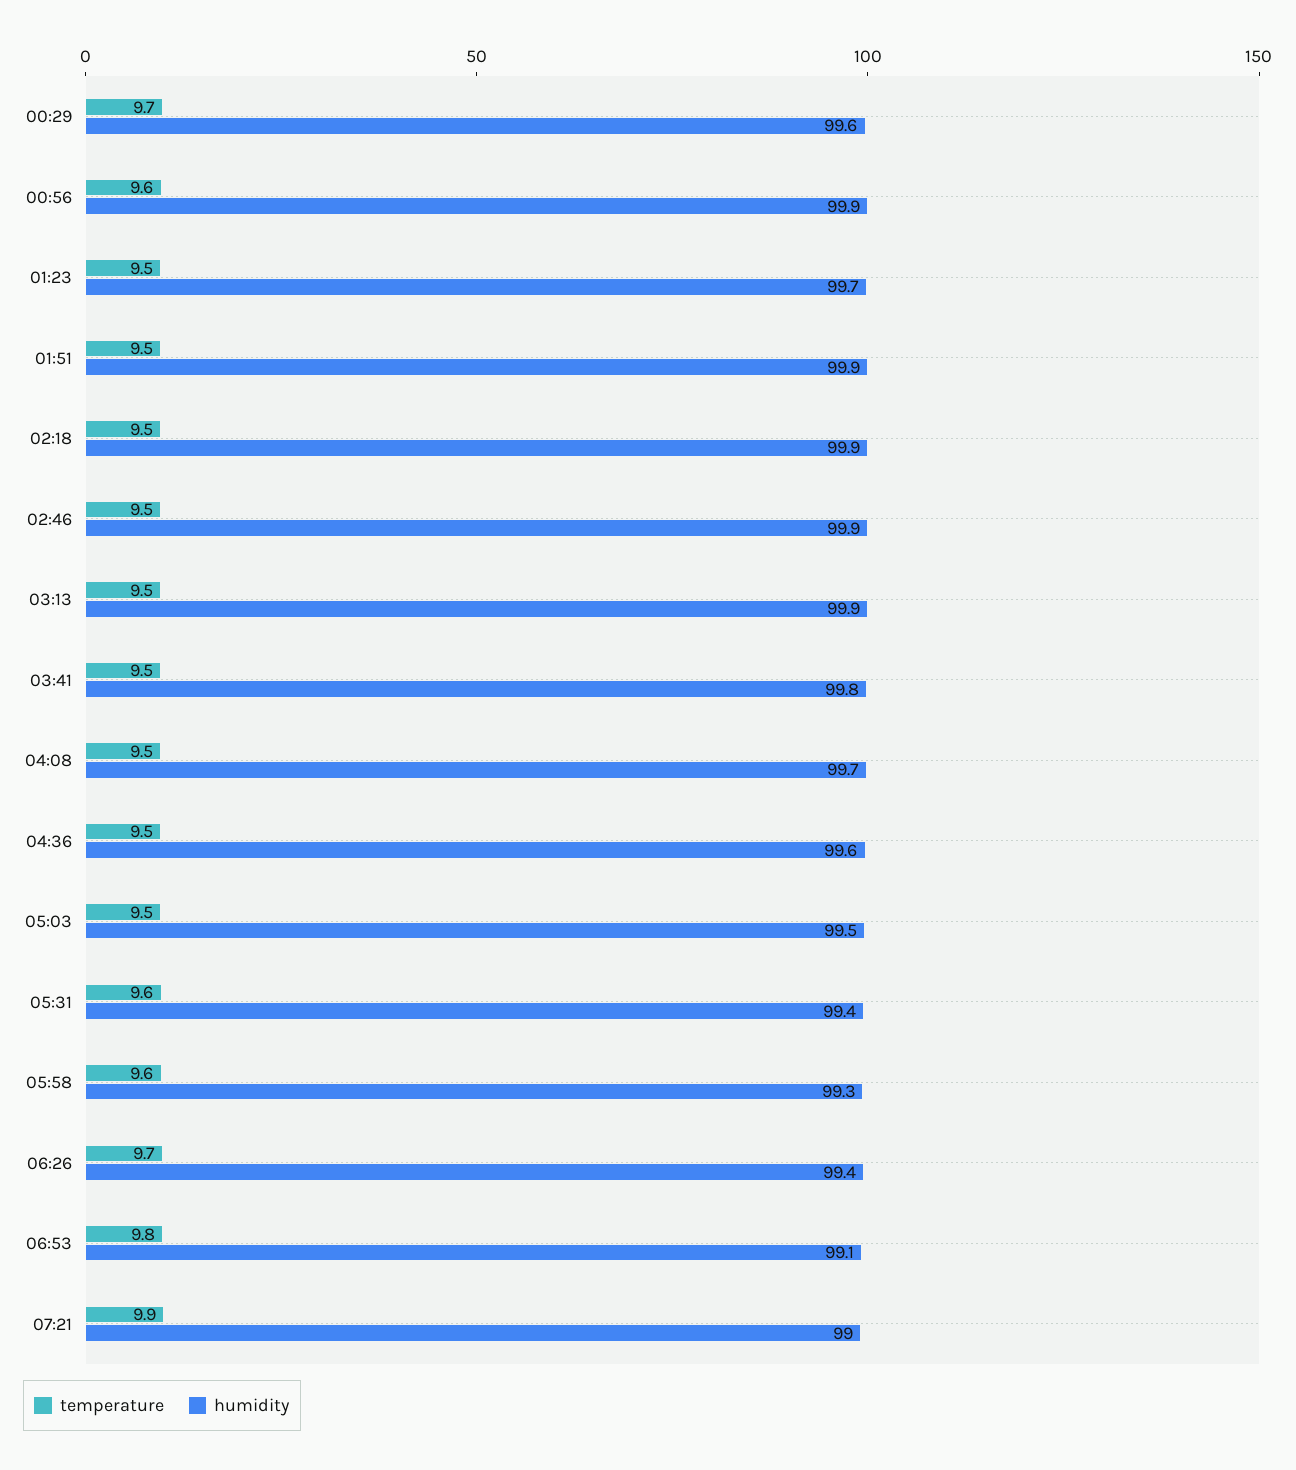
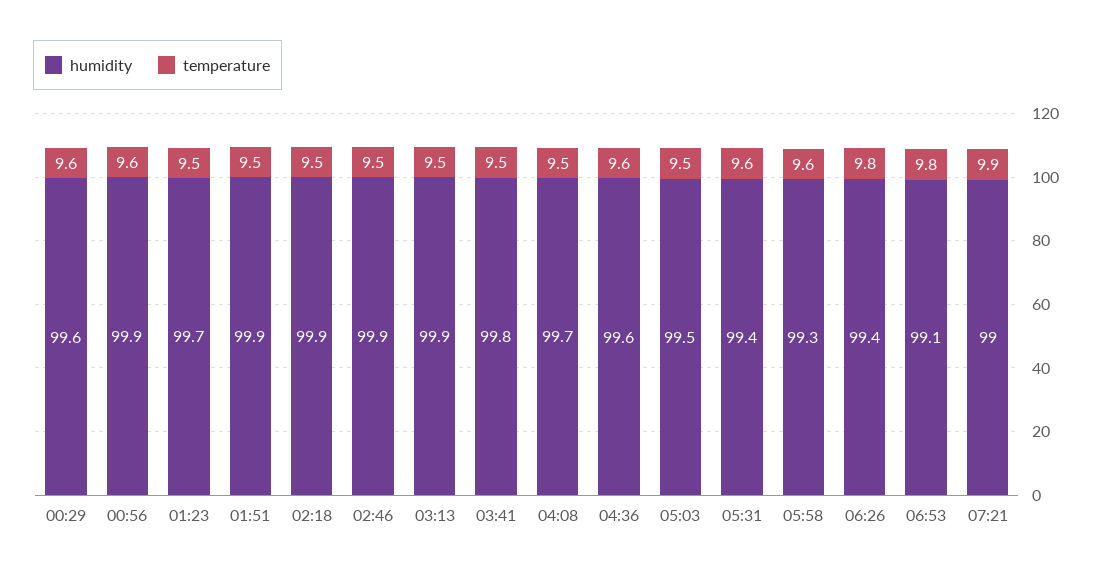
temperature, 00:29: 9.7 -> 9.6
temperature, 04:36: 9.5 -> 9.6
temperature, 06:26: 9.7 -> 9.8

